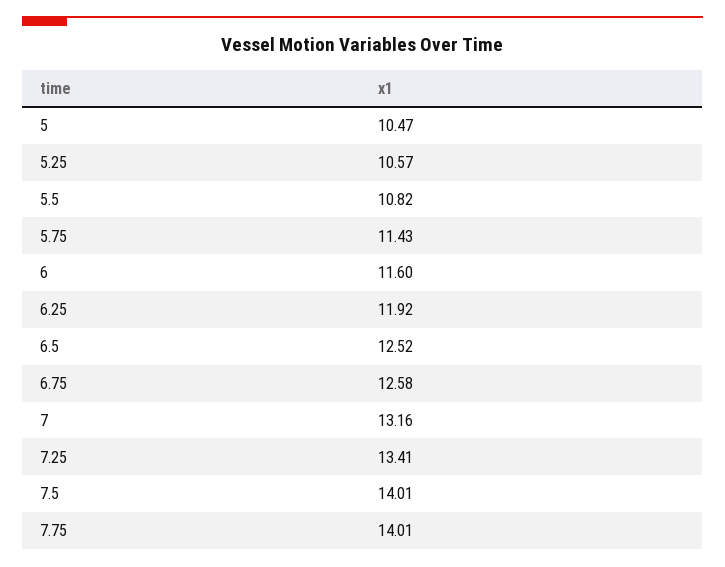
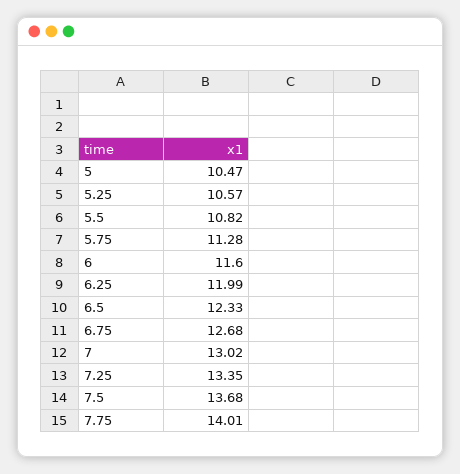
5.75: 11.43 -> 11.28
6.25: 11.92 -> 11.99
6.5: 12.52 -> 12.33
6.75: 12.58 -> 12.68
7: 13.16 -> 13.02
7.25: 13.41 -> 13.35
7.5: 14.01 -> 13.68

